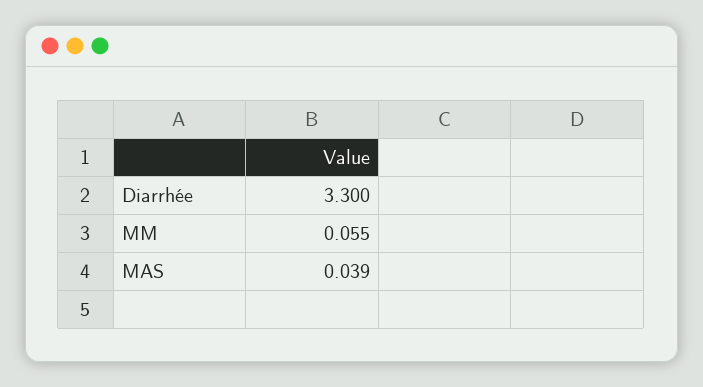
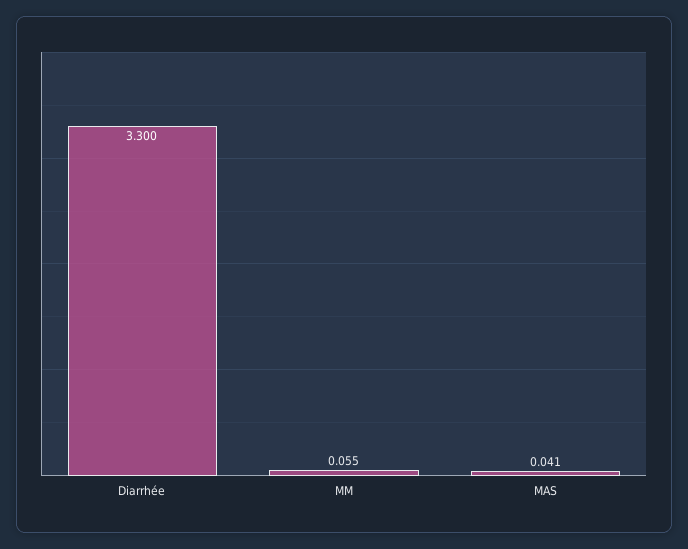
MAS: 0.039 -> 0.041

